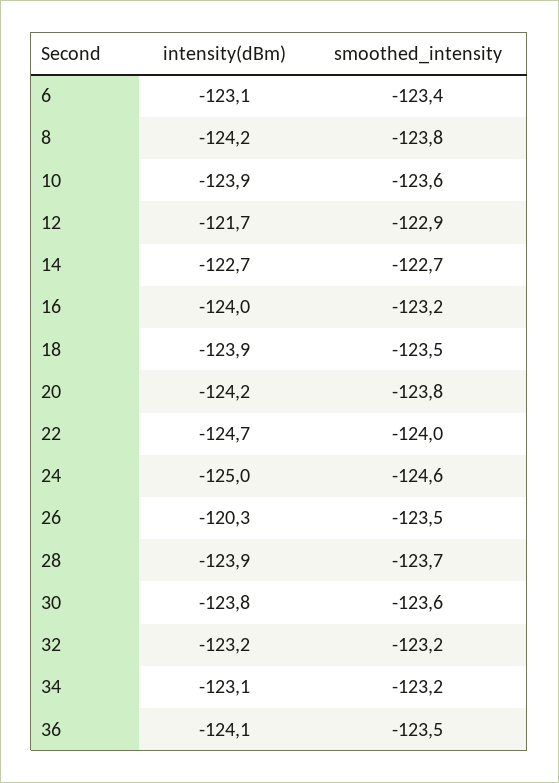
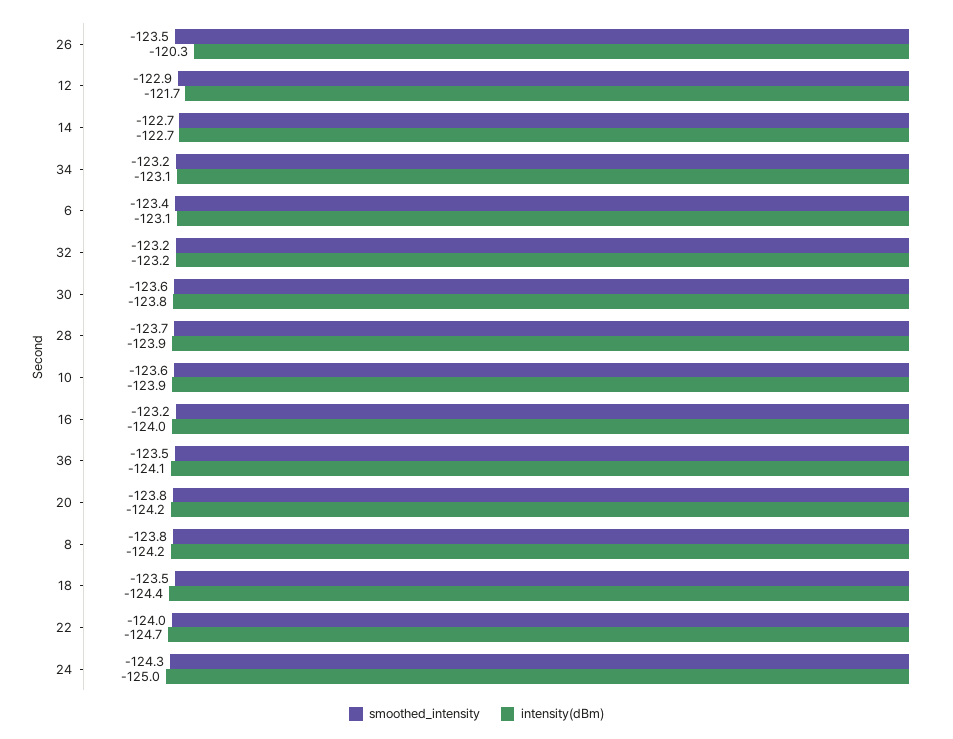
intensity(dBm), 18: -123.9 -> -124.4
smoothed_intensity, 24: -124.6 -> -124.3

